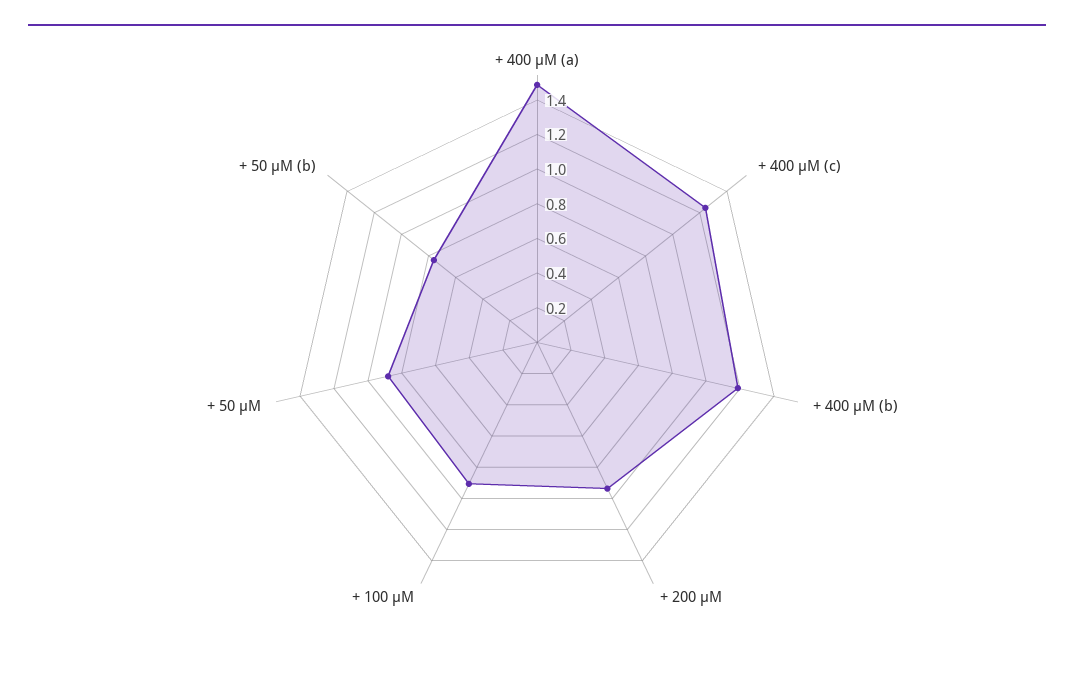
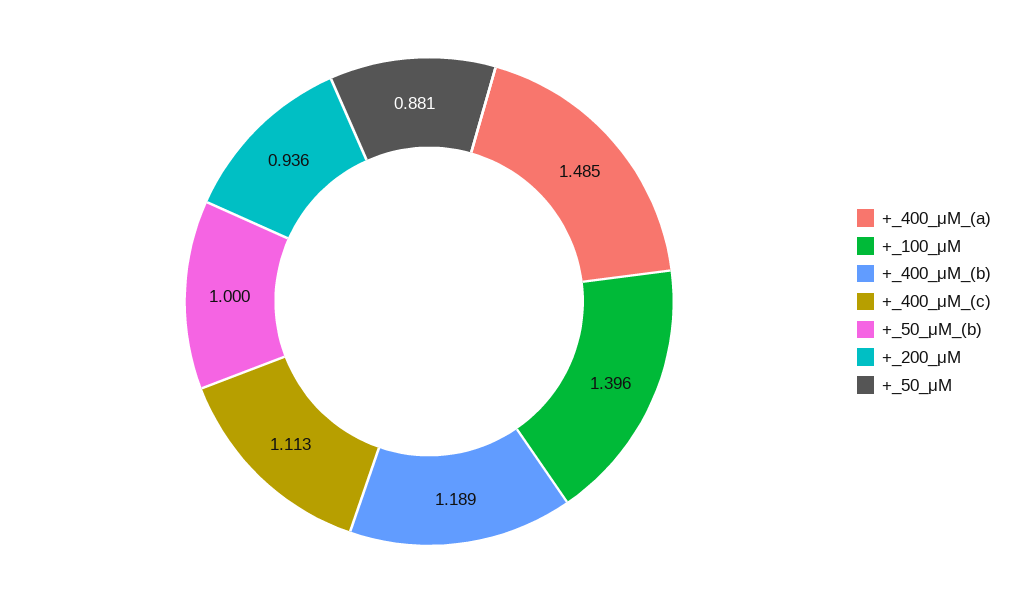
+ 400 μM (c): 1.25 -> 1.113
+ 100 μM: 0.9 -> 1.396
+ 50 μM (b): 0.75 -> 1

